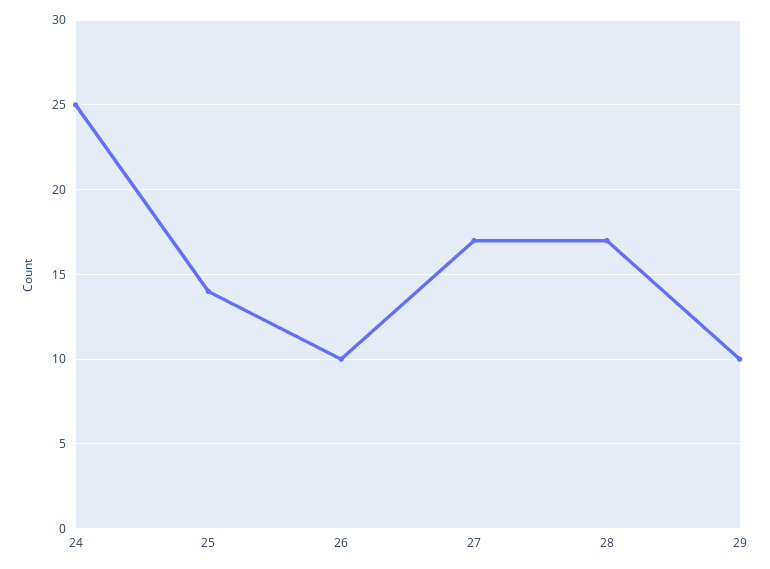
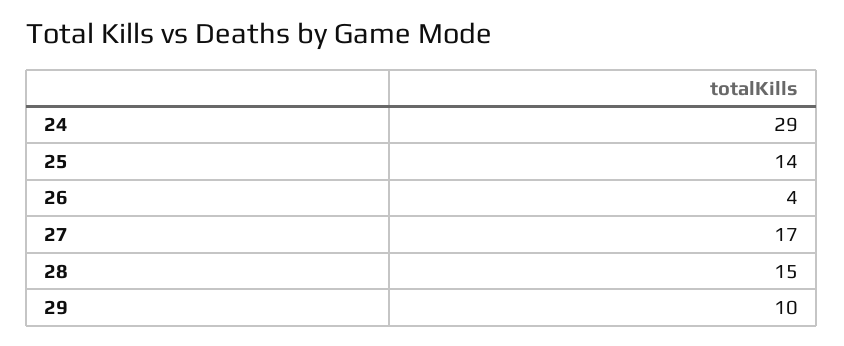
24: 25 -> 29
26: 10 -> 4
28: 17 -> 15

